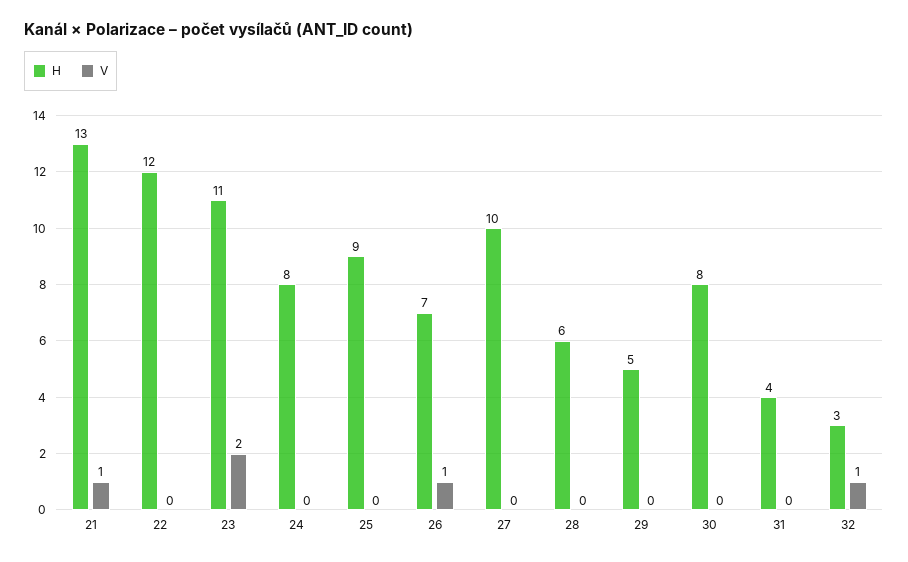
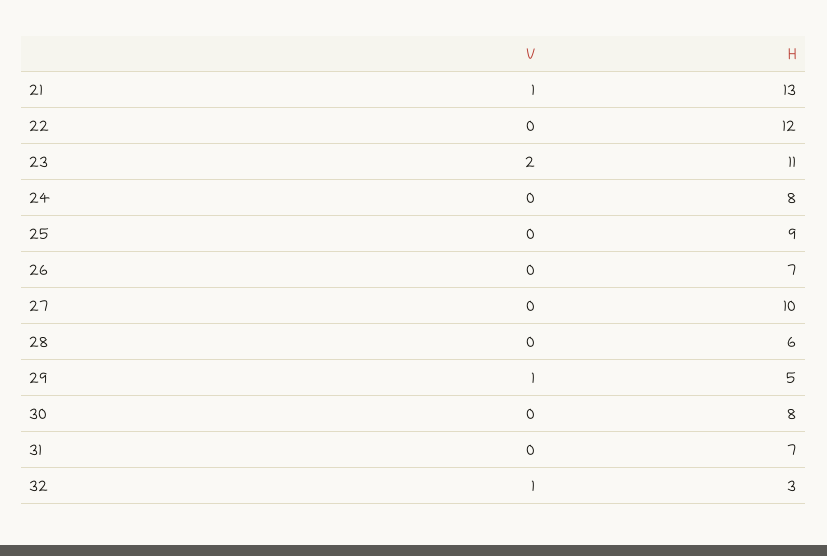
V, 26: 1 -> 0
V, 29: 0 -> 1
H, 31: 4 -> 7

